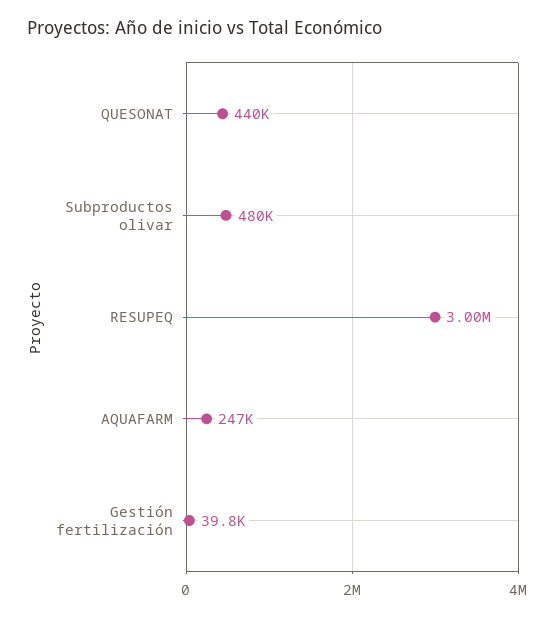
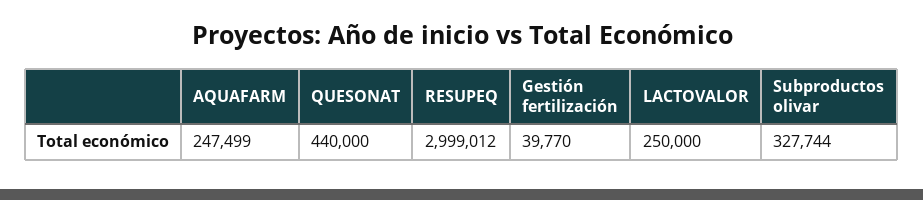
Subproductos olivar: 480000 -> 327744
LACTOVALOR: none -> 250000

